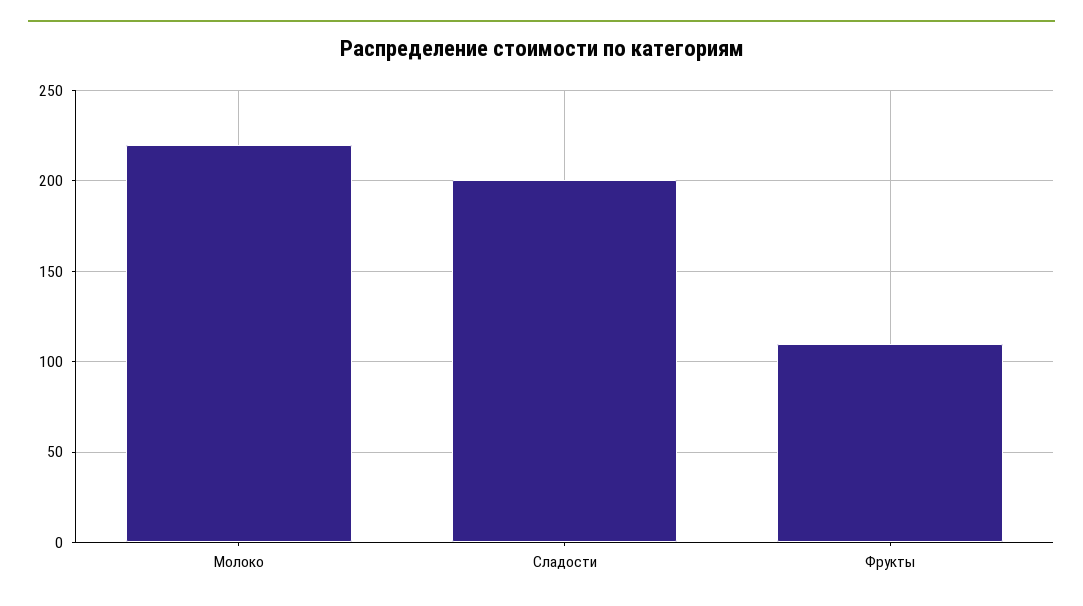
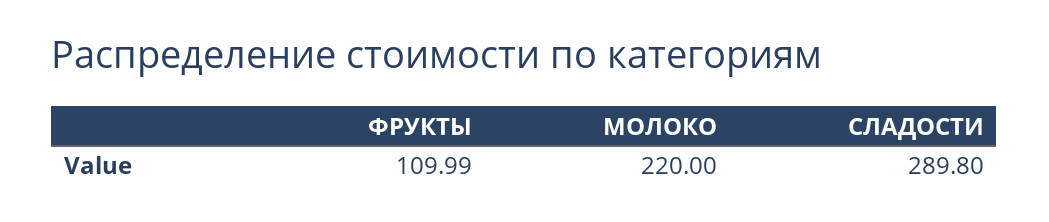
Сладости: 200 -> 289.8

